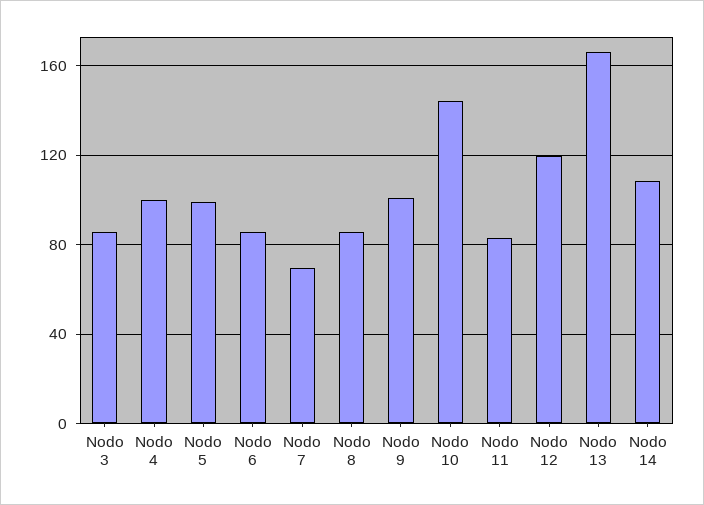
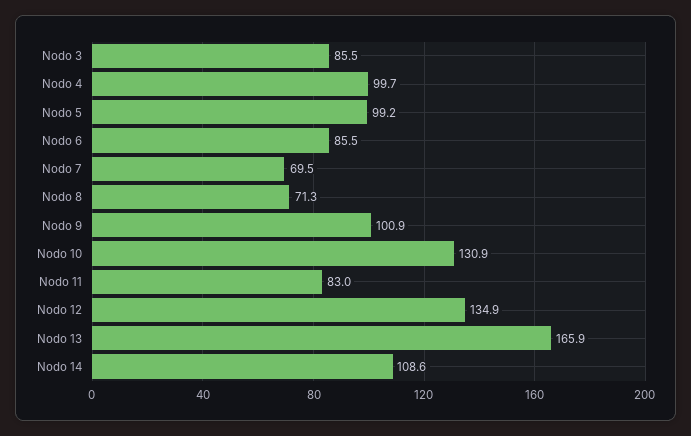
Nodo 8: 85 -> 71.3
Nodo 10: 145 -> 130.9
Nodo 12: 120 -> 134.9

